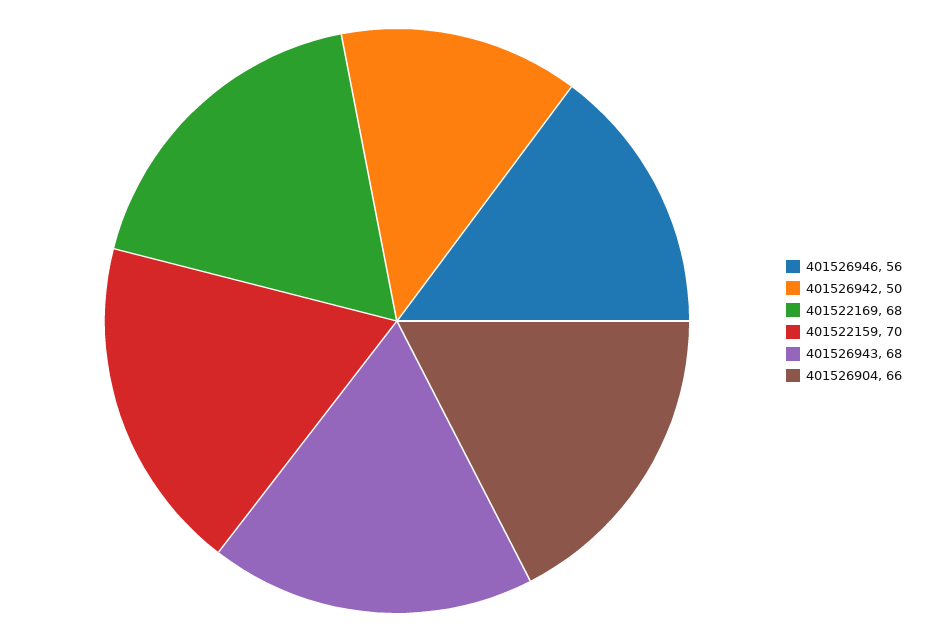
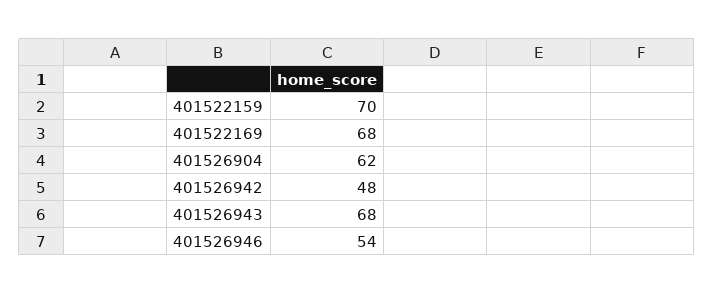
401526946: 56 -> 54
401526942: 50 -> 48
401526904: 66 -> 62

